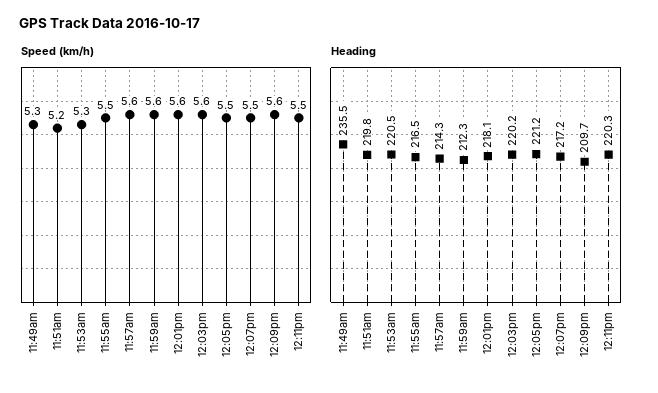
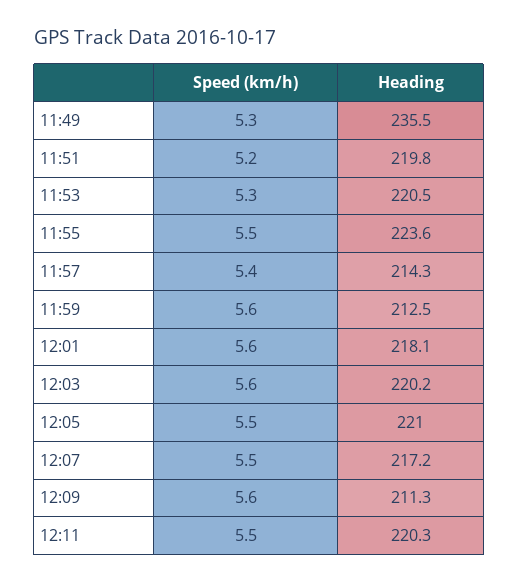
Speed (km/h), 11:57am: 5.6 -> 5.4
Heading, 11:55am: 216.5 -> 223.6
Heading, 11:59am: 212.3 -> 212.5
Heading, 12:05pm: 221.2 -> 221
Heading, 12:09pm: 209.7 -> 211.3

